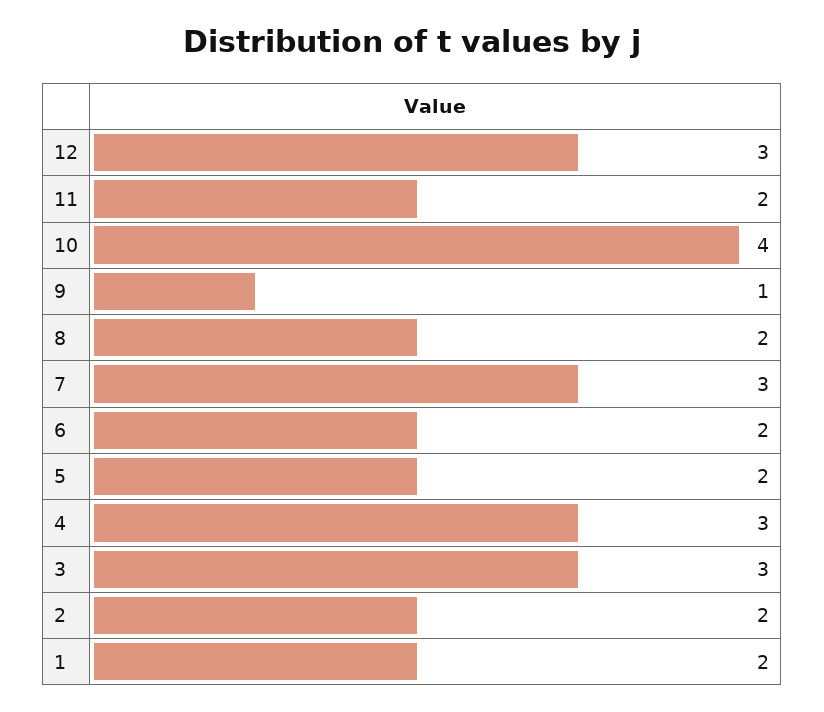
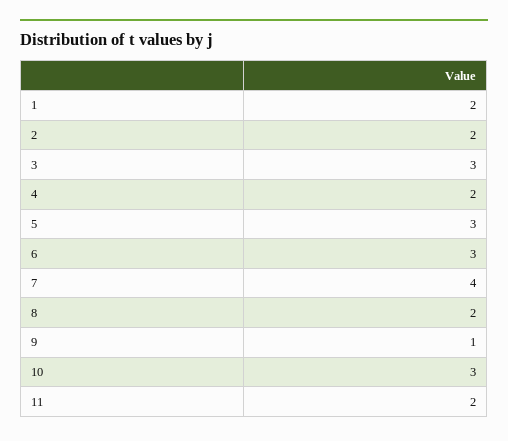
12: 3 -> none
10: 4 -> 3
7: 3 -> 4
6: 2 -> 3
5: 2 -> 3
4: 3 -> 2

